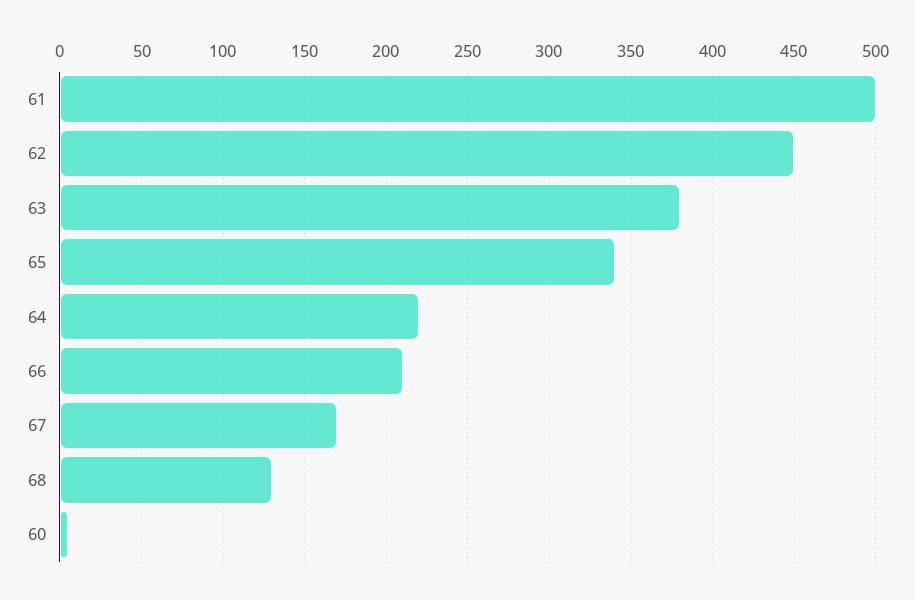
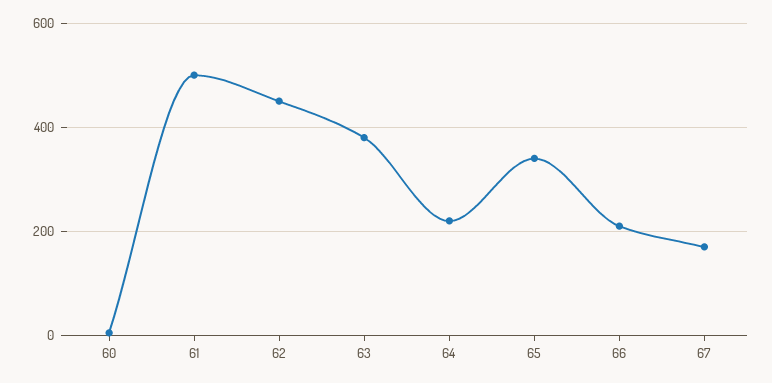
68: 130 -> none

